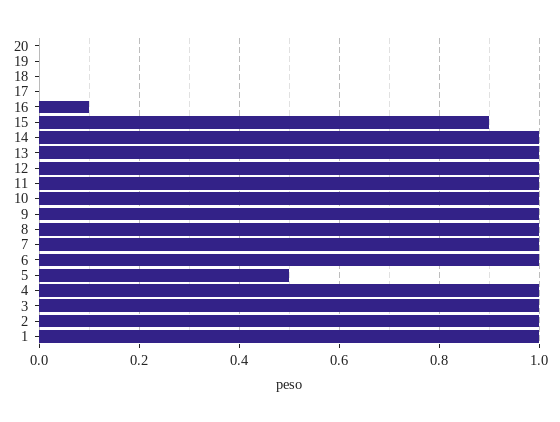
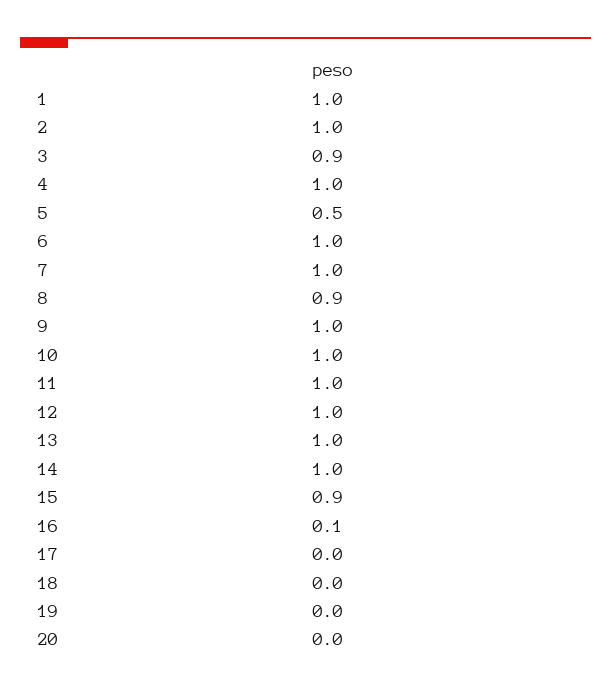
8: 1 -> 0.9
3: 1 -> 0.9

